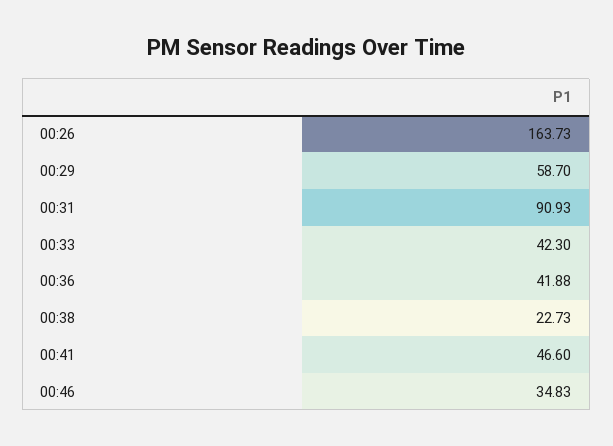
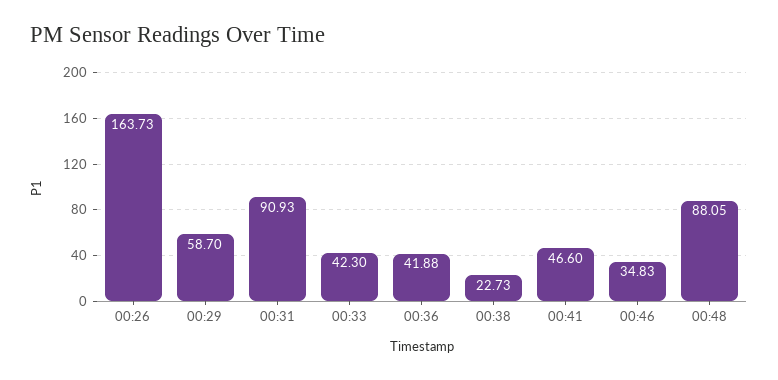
00:48: none -> 88.05

